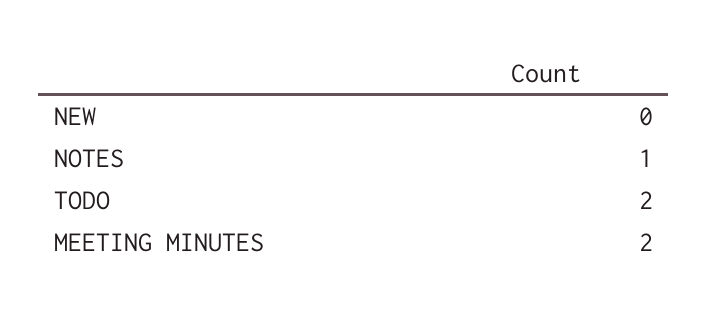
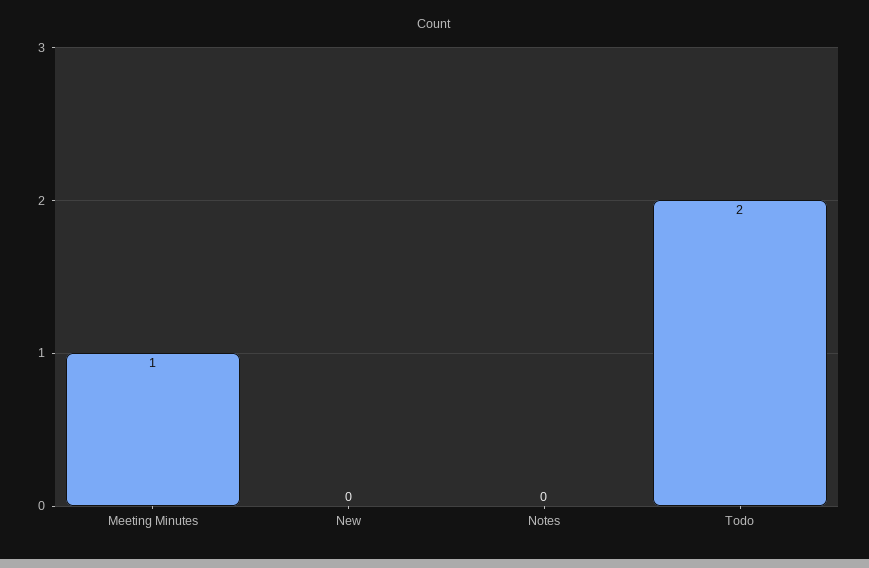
NOTES: 1 -> 0
MEETING MINUTES: 2 -> 1

